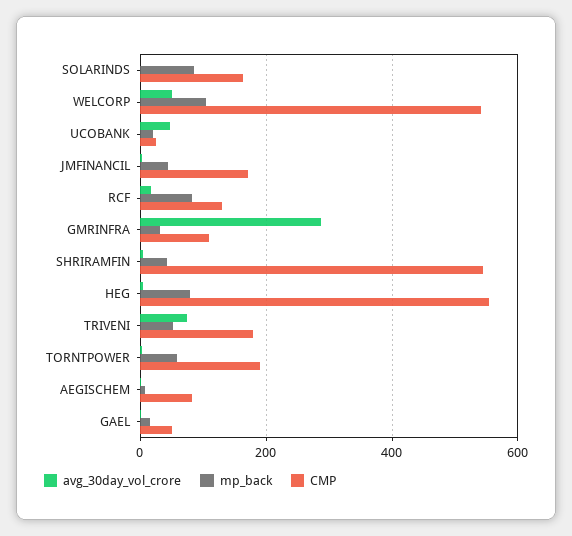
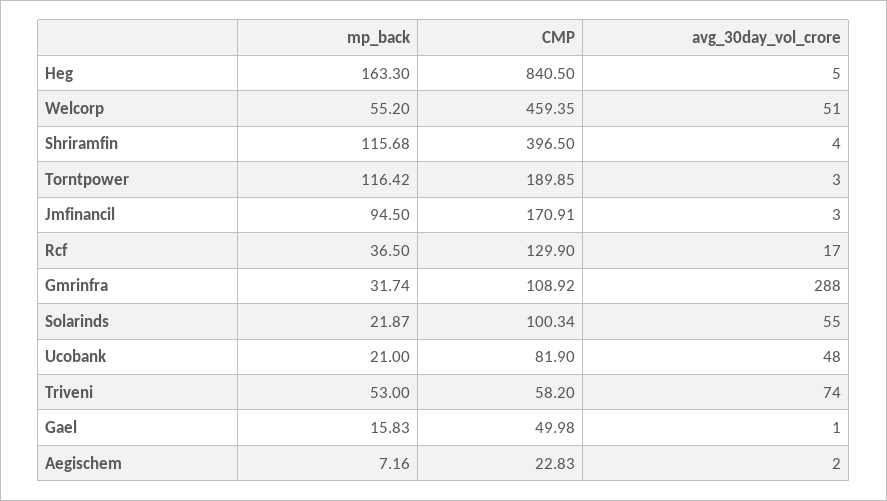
avg_30day_vol_crore, SOLARINDS: 0 -> 55
mp_back, SOLARINDS: 80 -> 21.87
CMP, SOLARINDS: 160 -> 100.34
mp_back, WELCORP: 100 -> 55.2
CMP, WELCORP: 540 -> 459.35
CMP, UCOBANK: 20 -> 81.9
mp_back, JMFINANCIL: 40 -> 94.5
mp_back, RCF: 80 -> 36.5
mp_back, SHRIRAMFIN: 40 -> 115.68
CMP, SHRIRAMFIN: 540 -> 396.5
mp_back, HEG: 80 -> 163.3
CMP, HEG: 560 -> 840.5
CMP, TRIVENI: 180 -> 58.2
mp_back, TORNTPOWER: 60 -> 116.42
CMP, AEGISCHEM: 80 -> 22.83

